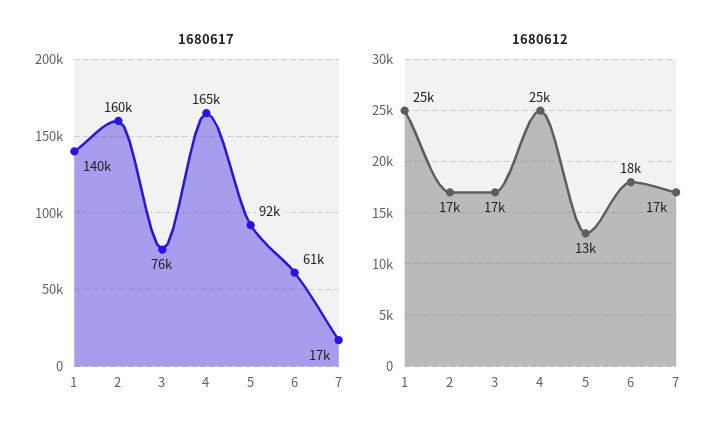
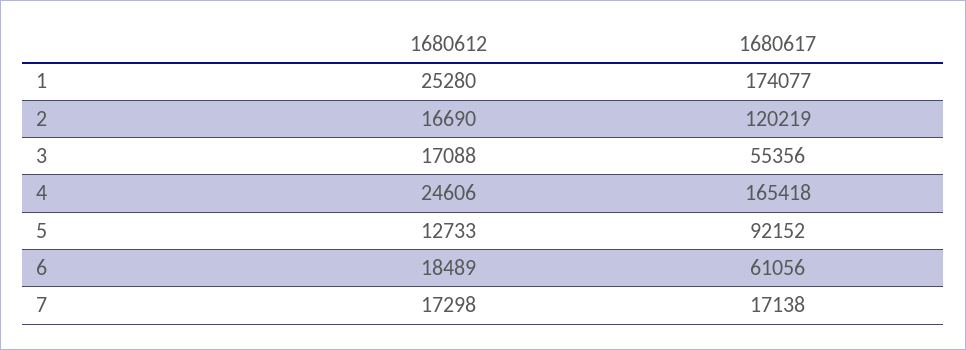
1680617, 1: 140000 -> 174077
1680617, 2: 160000 -> 120219
1680617, 3: 76000 -> 55356

